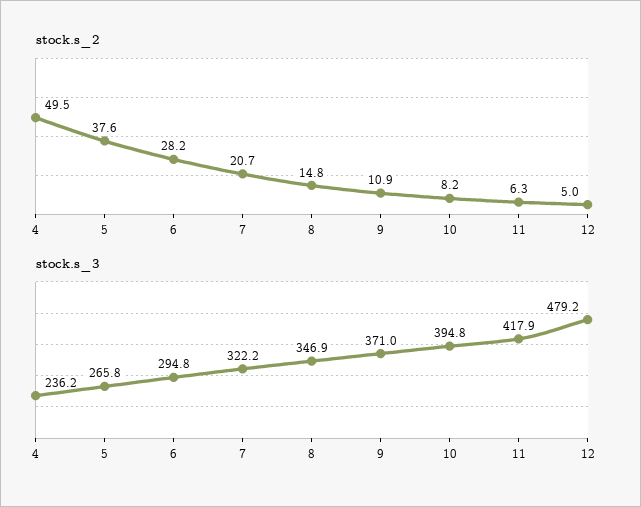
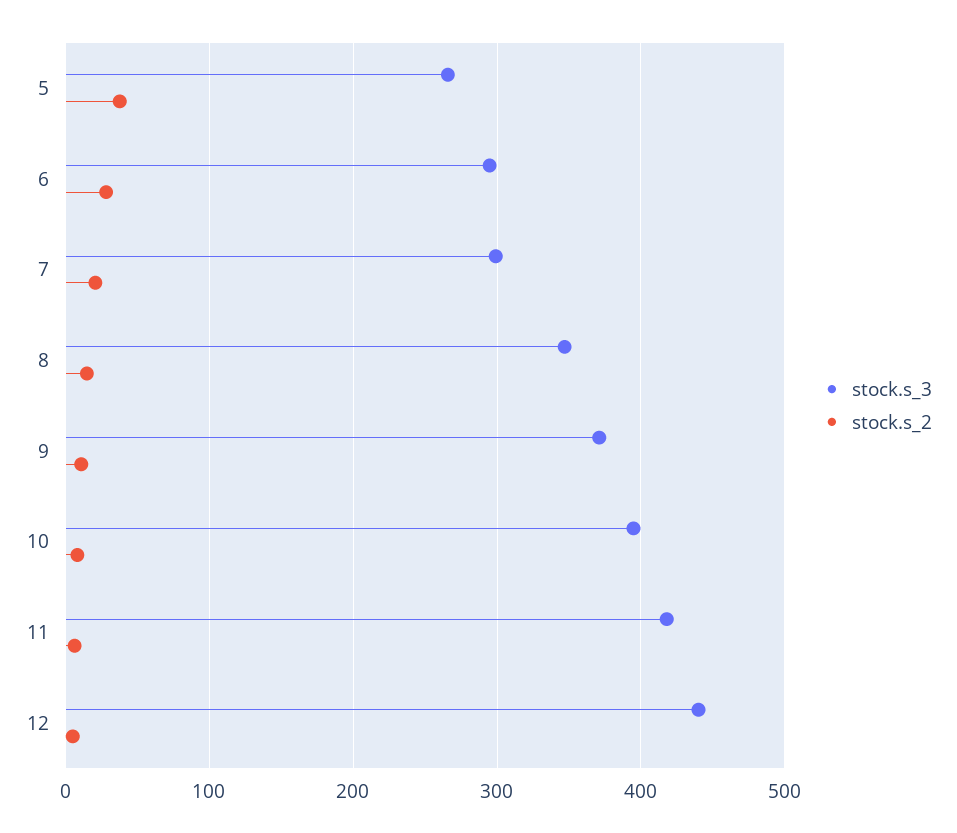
stock.s_2, 4: 49.5 -> none
stock.s_3, 4: 236.2 -> none
stock.s_3, 7: 322.2 -> 300
stock.s_3, 12: 479.2 -> 440

